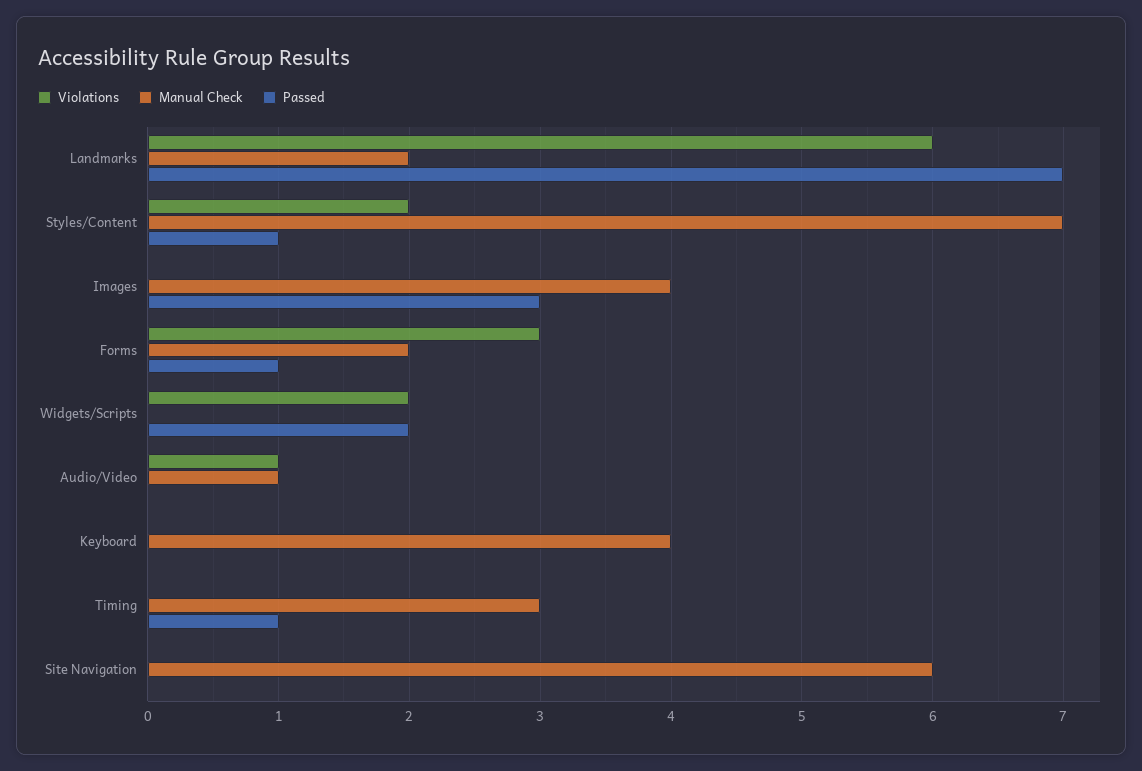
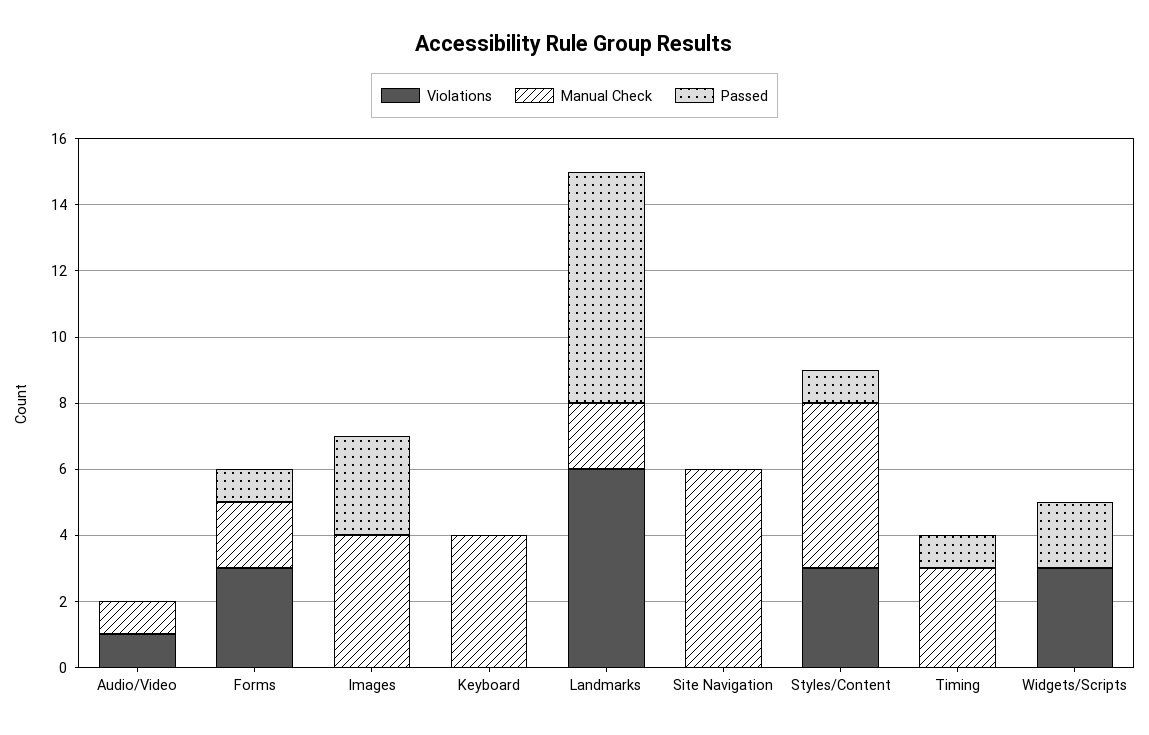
Violations, Styles/Content: 2 -> 3
Manual Check, Styles/Content: 7 -> 5
Violations, Widgets/Scripts: 2 -> 3

